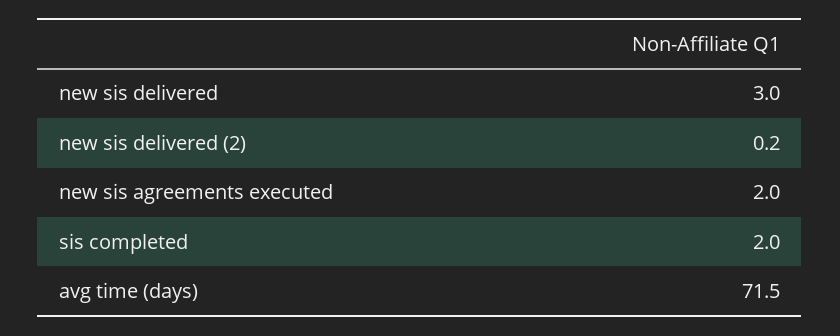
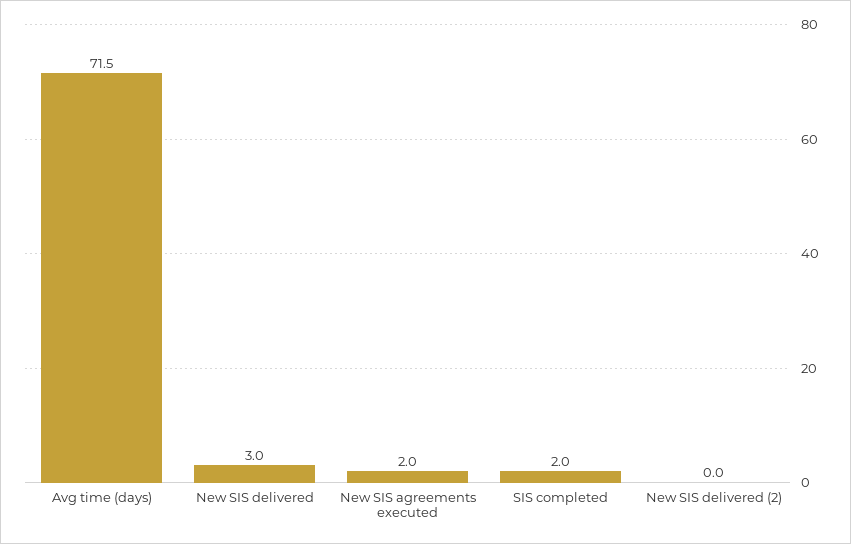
new sis delivered (2): 0.2 -> 0

